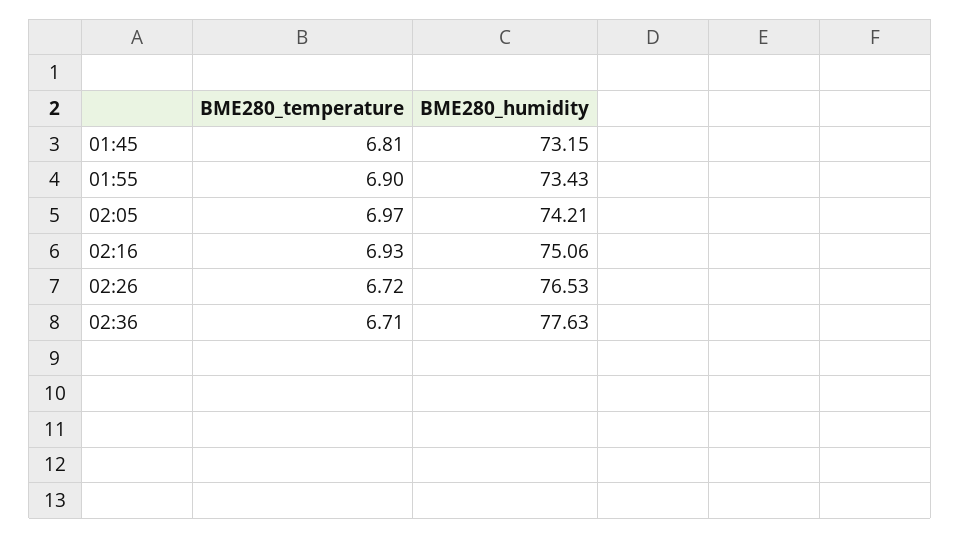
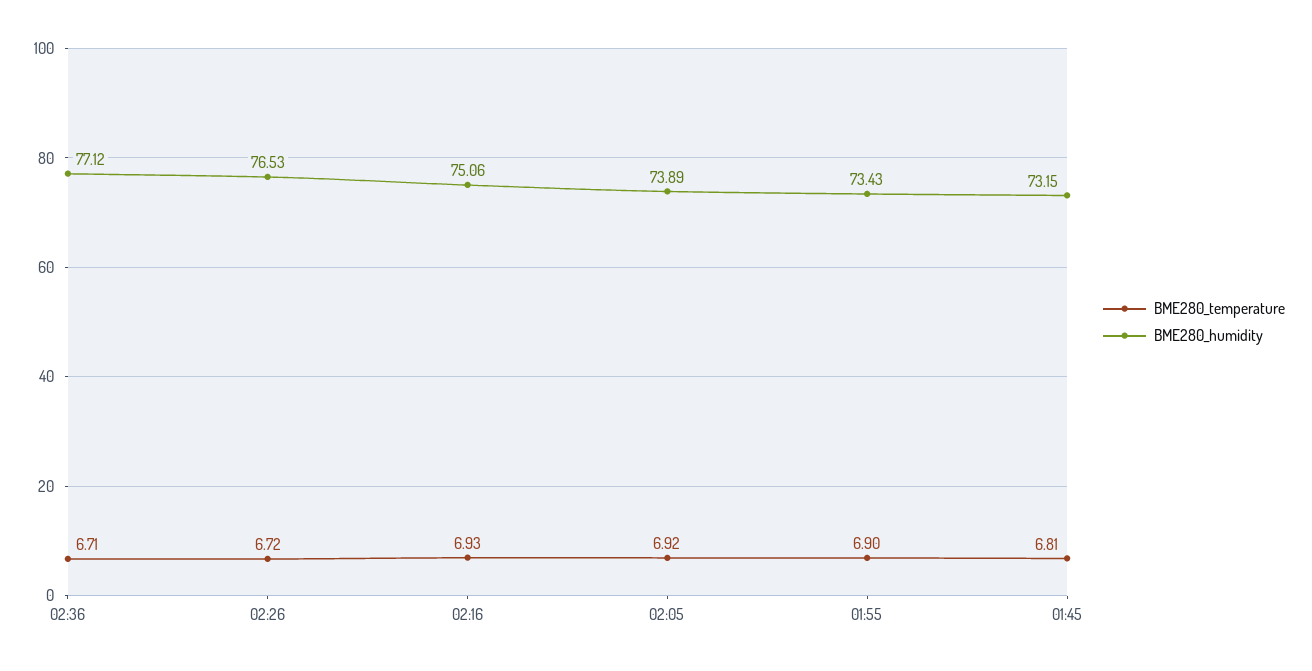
BME280_temperature, 02:05: 6.97 -> 6.92
BME280_humidity, 02:05: 74.21 -> 73.89
BME280_humidity, 02:36: 77.63 -> 77.12

